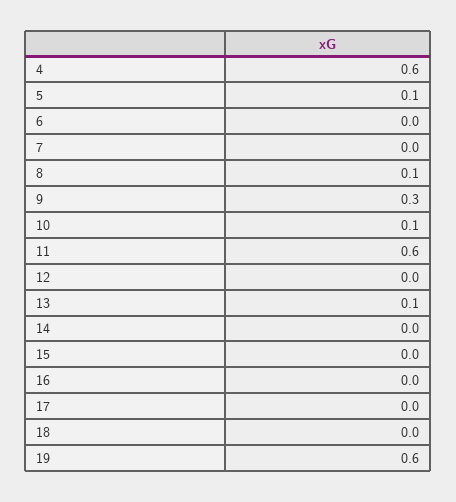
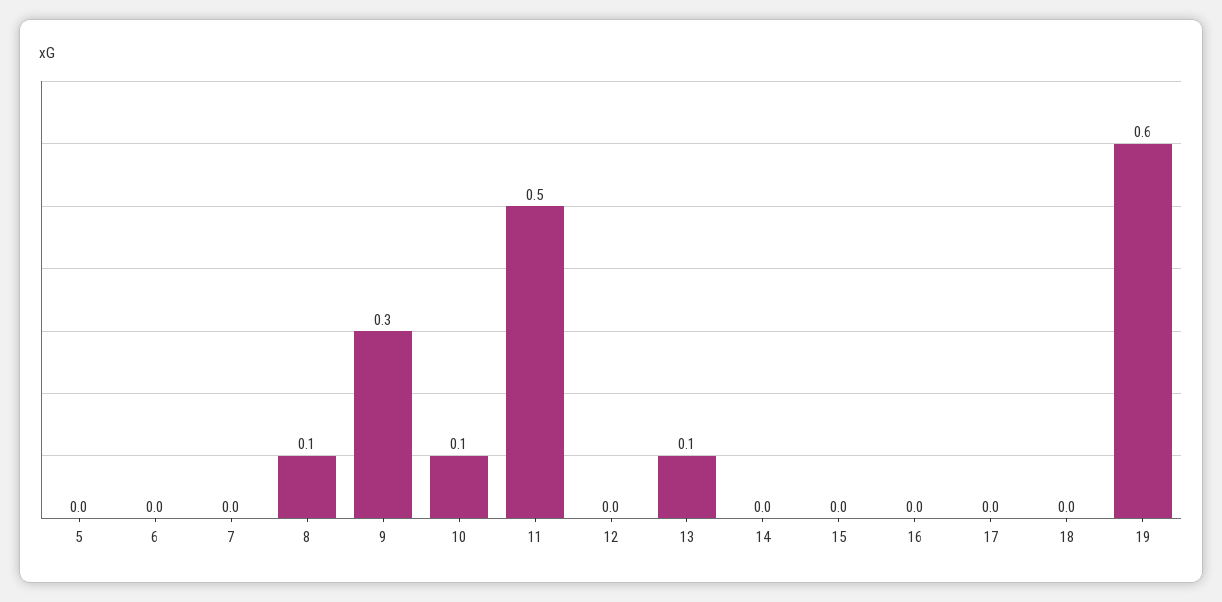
4: 0.6 -> none
5: 0.1 -> 0
11: 0.6 -> 0.5

